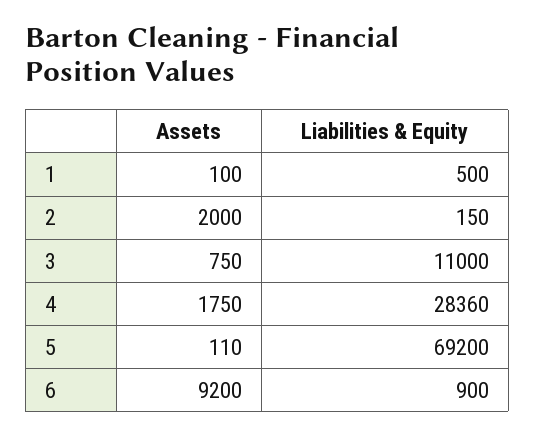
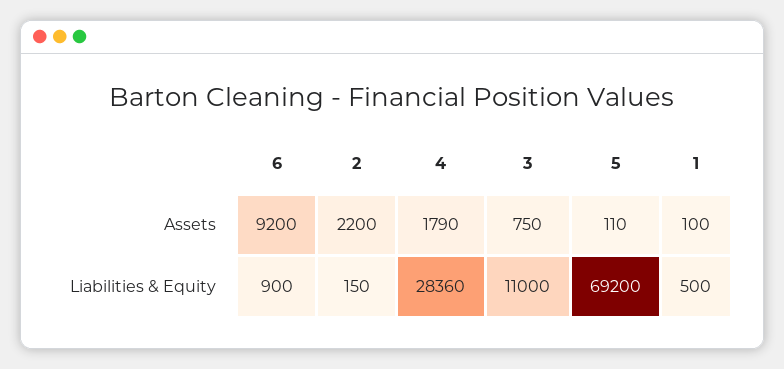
Assets, 2: 2000 -> 2200
Assets, 4: 1750 -> 1790

